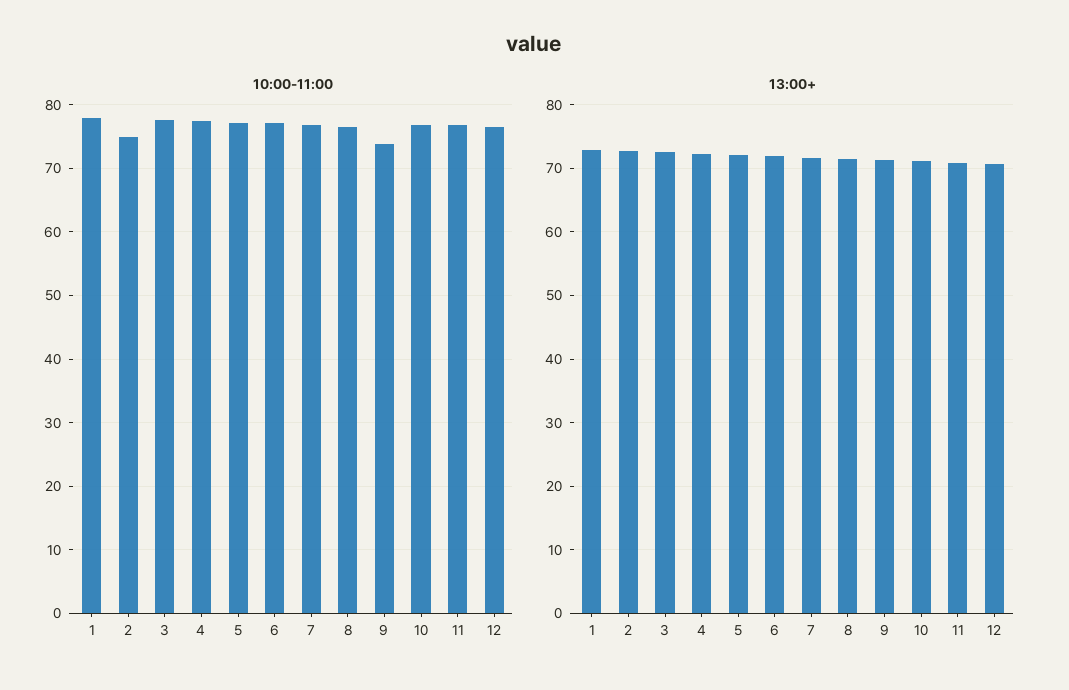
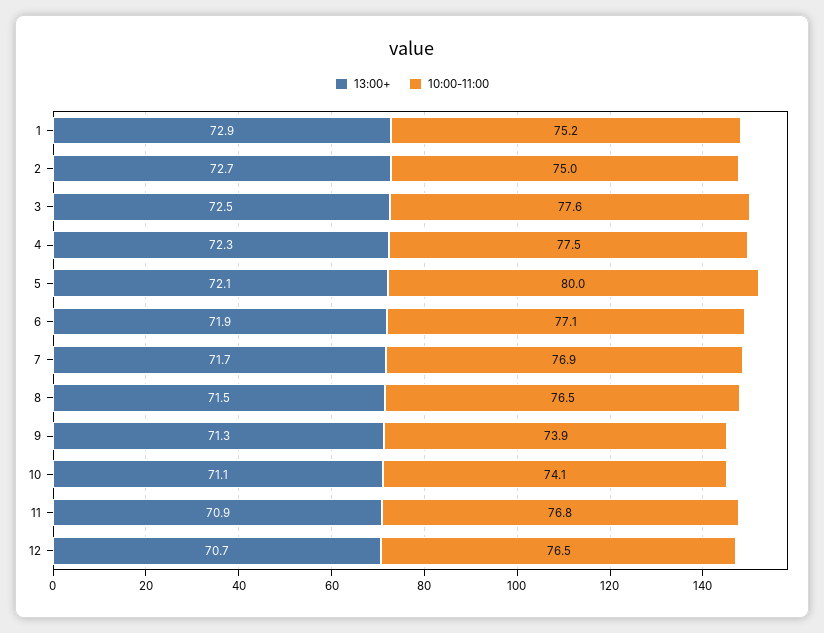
10:00-11:00, 1: 78 -> 75.2
10:00-11:00, 5: 77 -> 80
10:00-11:00, 10: 77 -> 74.1

